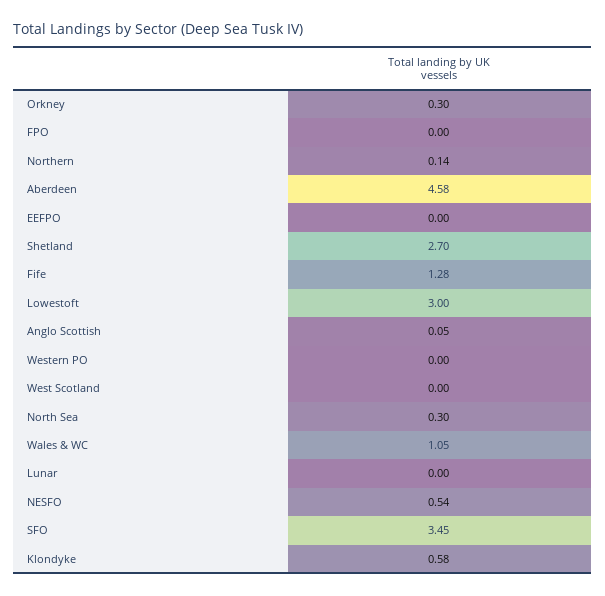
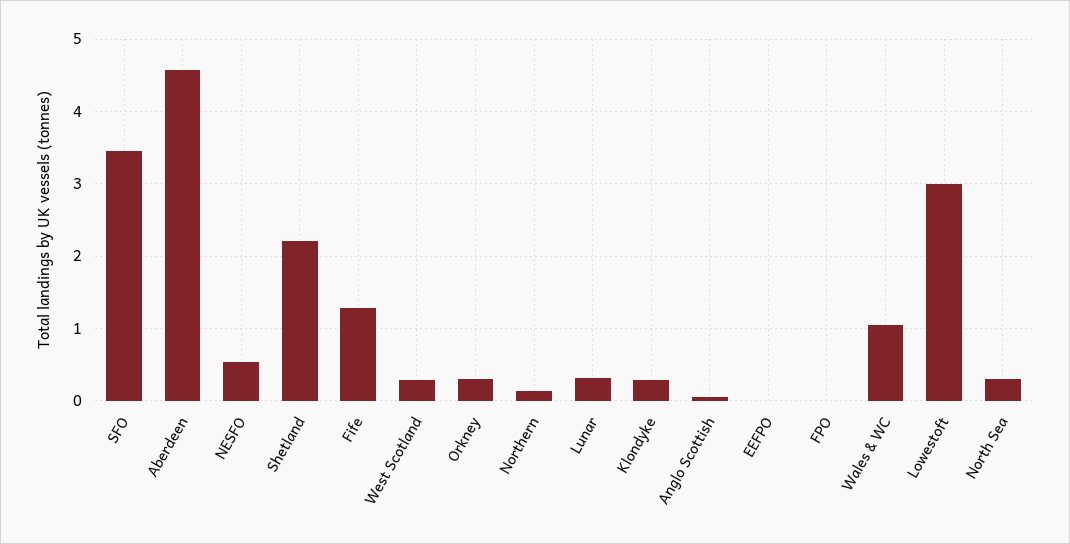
Shetland: 2.7 -> 2.2
Western PO: 0 -> none
West Scotland: 0 -> 0.3
Lunar: 0 -> 0.3
Klondyke: 0.58 -> 0.3

